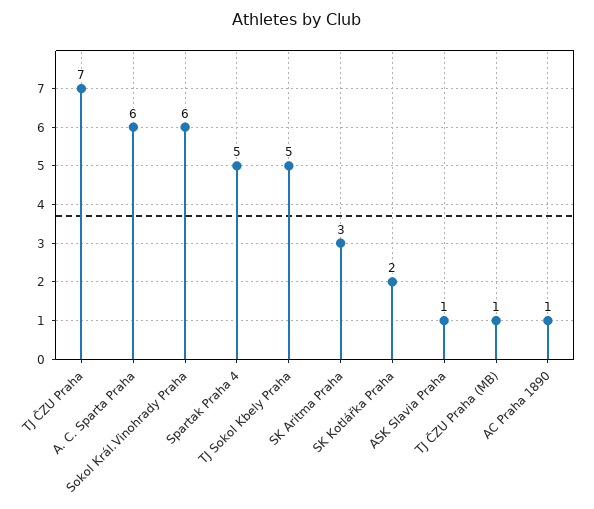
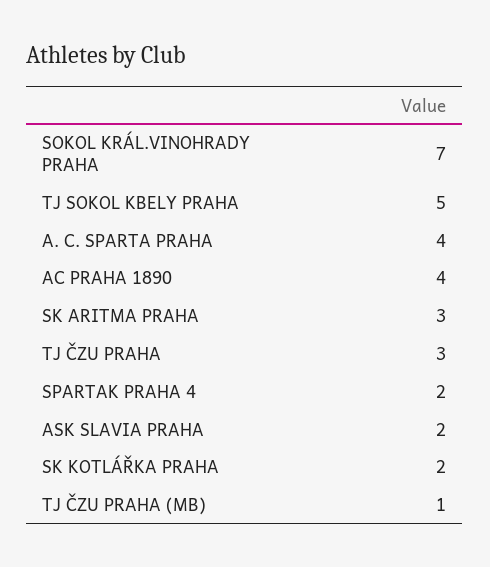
TJ ČZU Praha: 7 -> 3
A. C. Sparta Praha: 6 -> 4
Sokol Král.Vinohrady Praha: 6 -> 7
Spartak Praha 4: 5 -> 2
ASK Slavia Praha: 1 -> 2
AC Praha 1890: 1 -> 4

